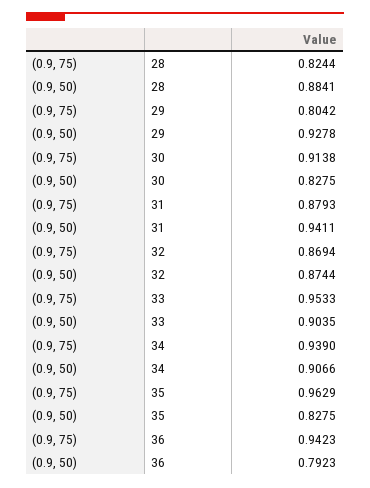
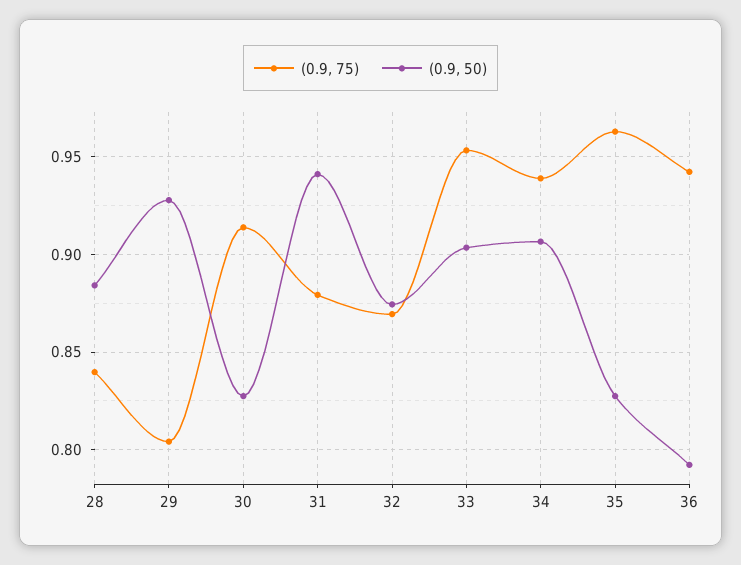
(0.9, 75), 28: 0.8244 -> 0.84

